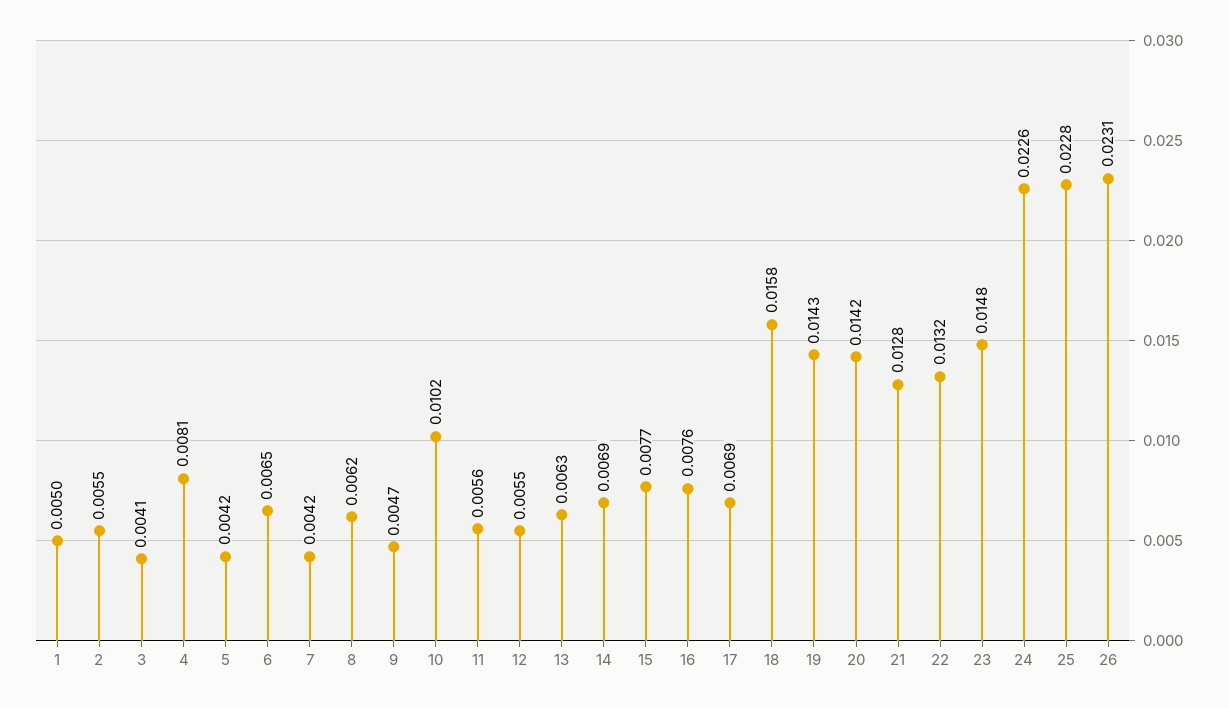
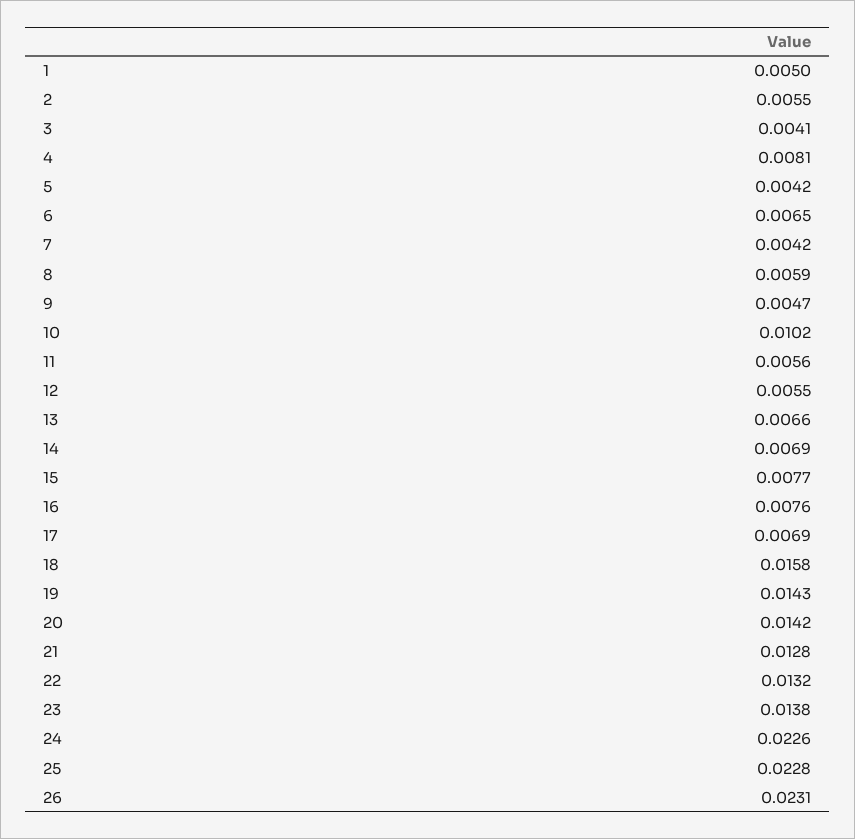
8: 0.0062 -> 0.0059
13: 0.0063 -> 0.0066
23: 0.0148 -> 0.0138

